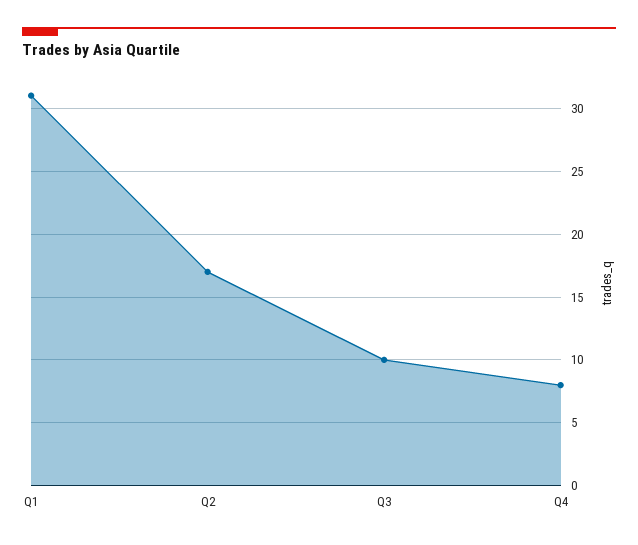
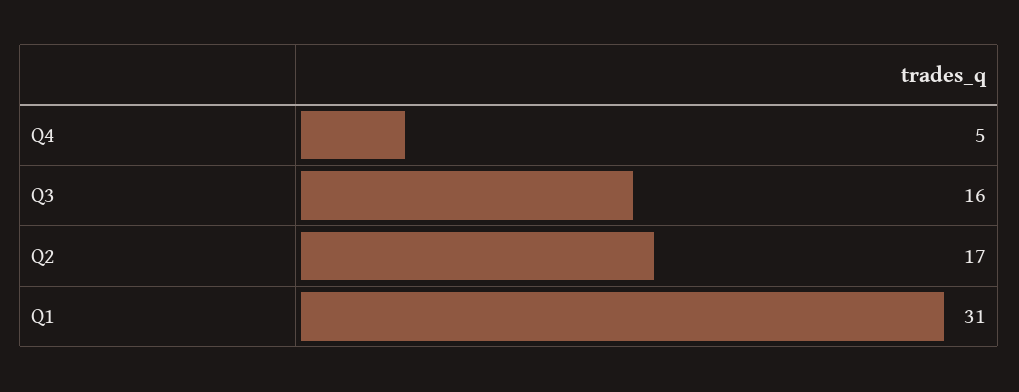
Q3: 10 -> 16
Q4: 8 -> 5

